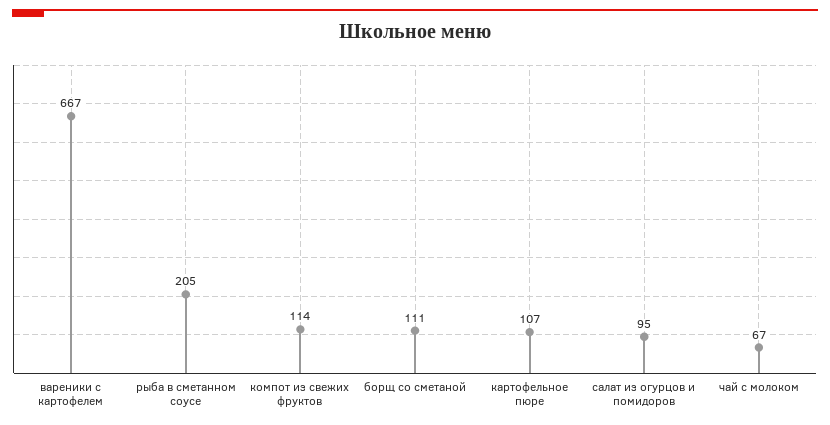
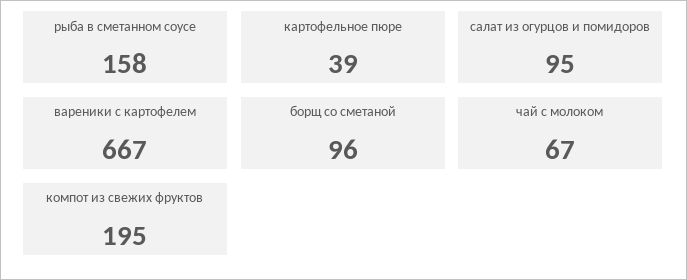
рыба в сметанном соусе: 205 -> 158
компот из свежих фруктов: 114 -> 195
борщ со сметаной: 111 -> 96
картофельное пюре: 107 -> 39

